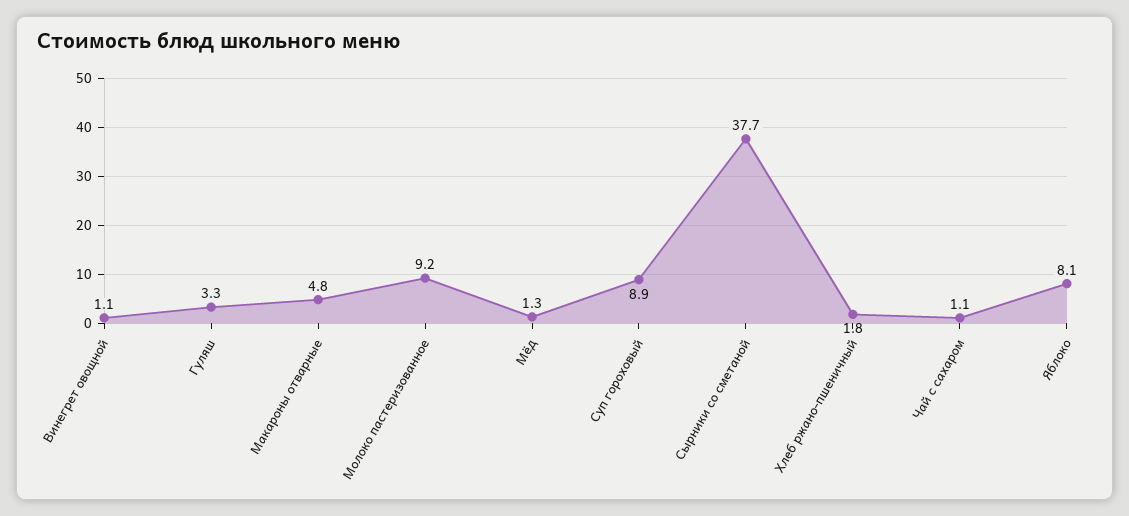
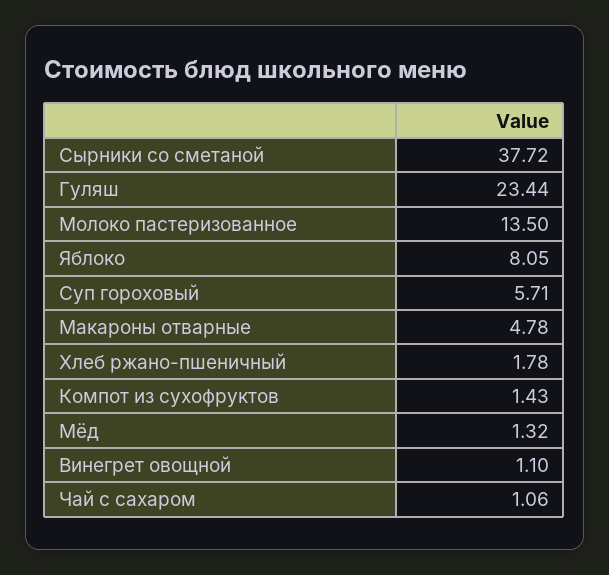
Гуляш: 3.3 -> 23.44
Молоко пастеризованное: 9.2 -> 13.5
Суп гороховый: 8.9 -> 5.71
Компот из сухофруктов: none -> 1.43

